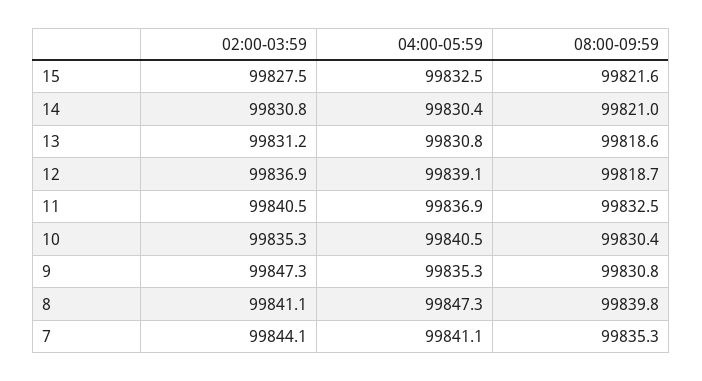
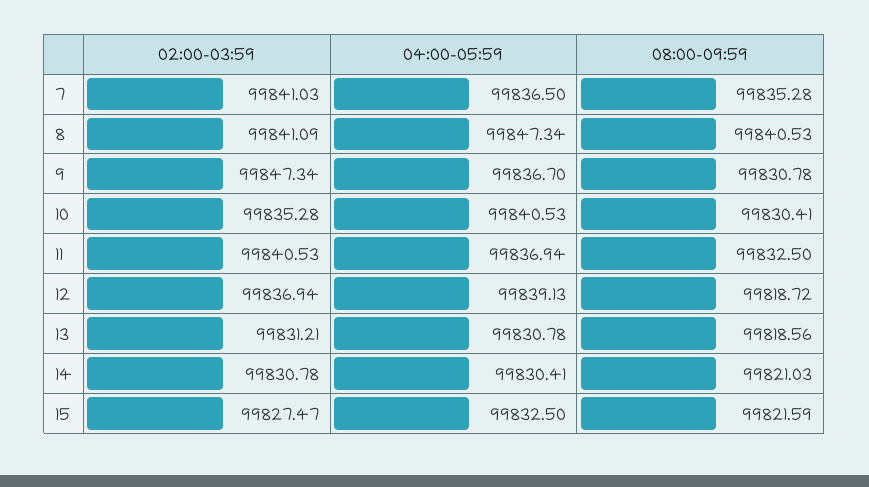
04:00-05:59, 9: 99835.3 -> 99836.7
08:00-09:59, 8: 99839.8 -> 99840.53
02:00-03:59, 7: 99844.1 -> 99841.03
04:00-05:59, 7: 99841.1 -> 99836.5

